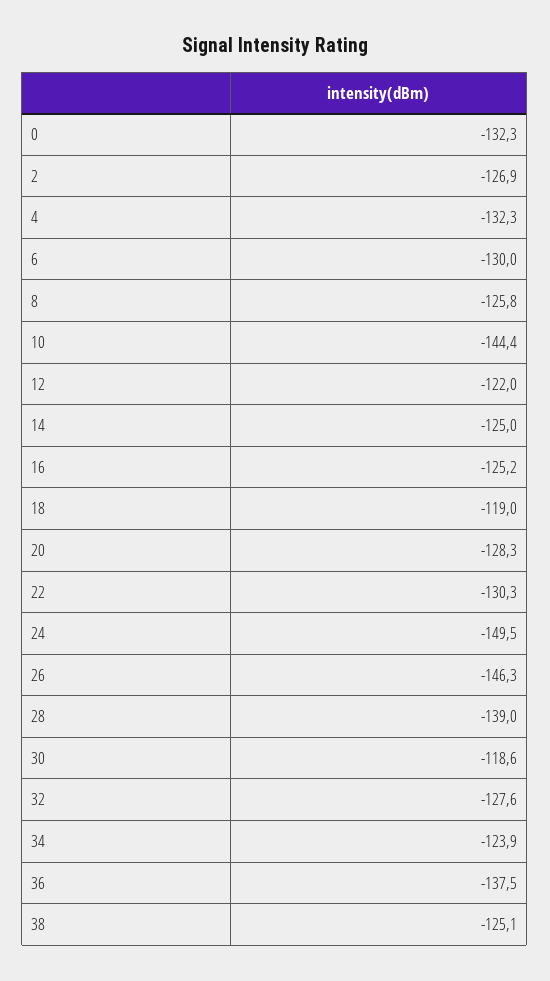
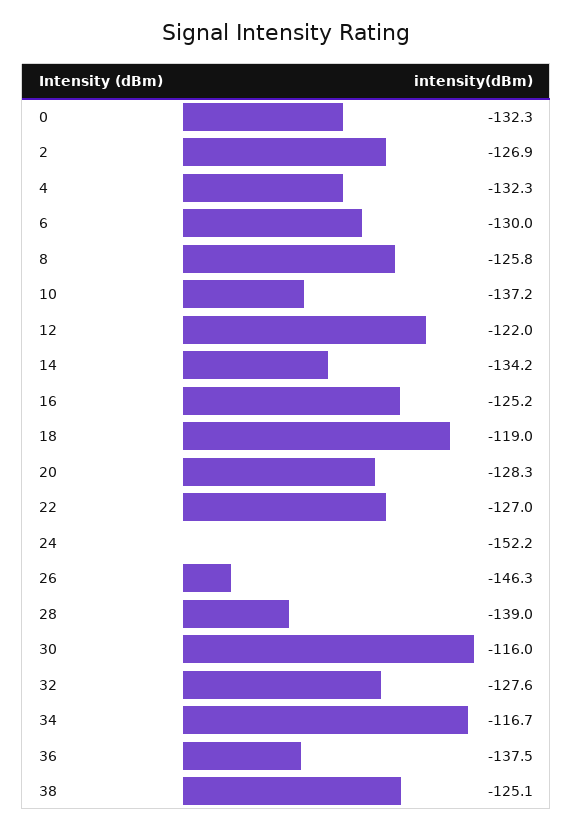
10: -144.4 -> -137.2
14: -125 -> -134.2
22: -130.3 -> -127
24: -149.5 -> -152.2
30: -118.6 -> -116
34: -123.9 -> -116.7

